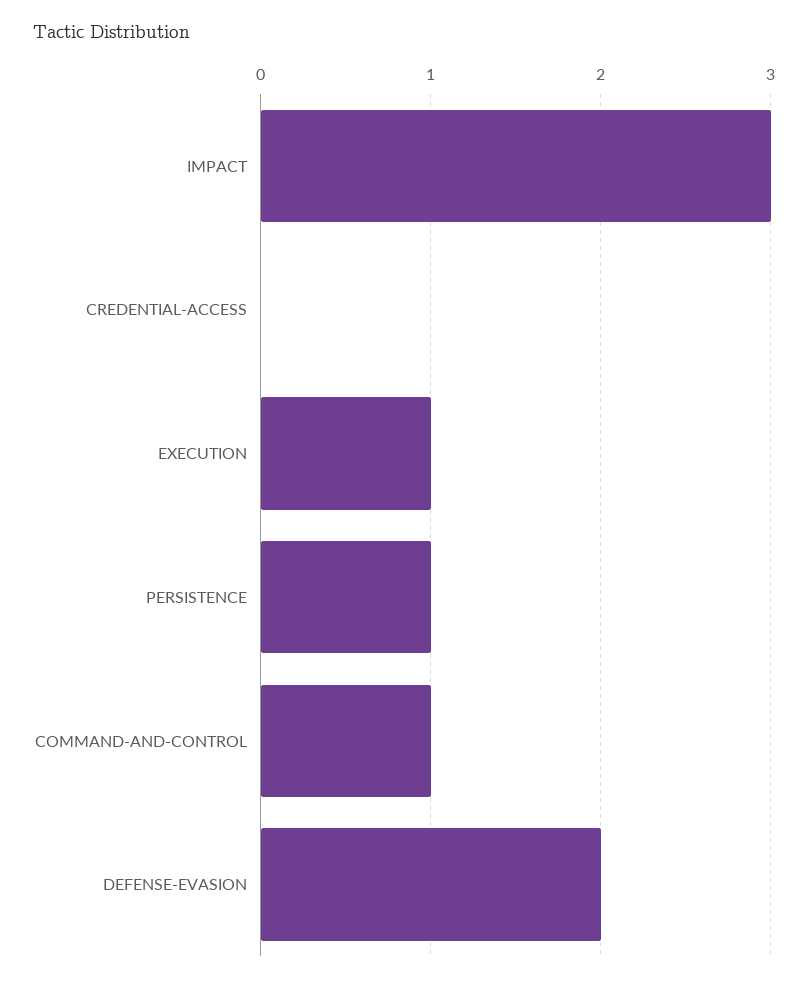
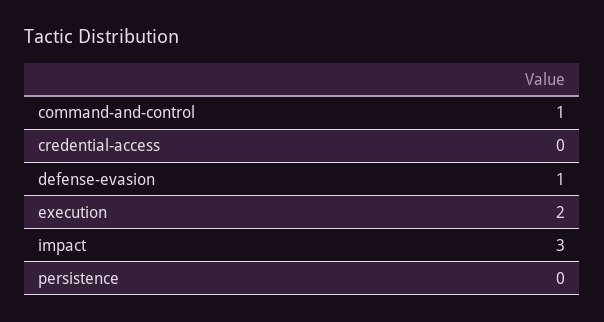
EXECUTION: 1 -> 2
PERSISTENCE: 1 -> 0
DEFENSE-EVASION: 2 -> 1

